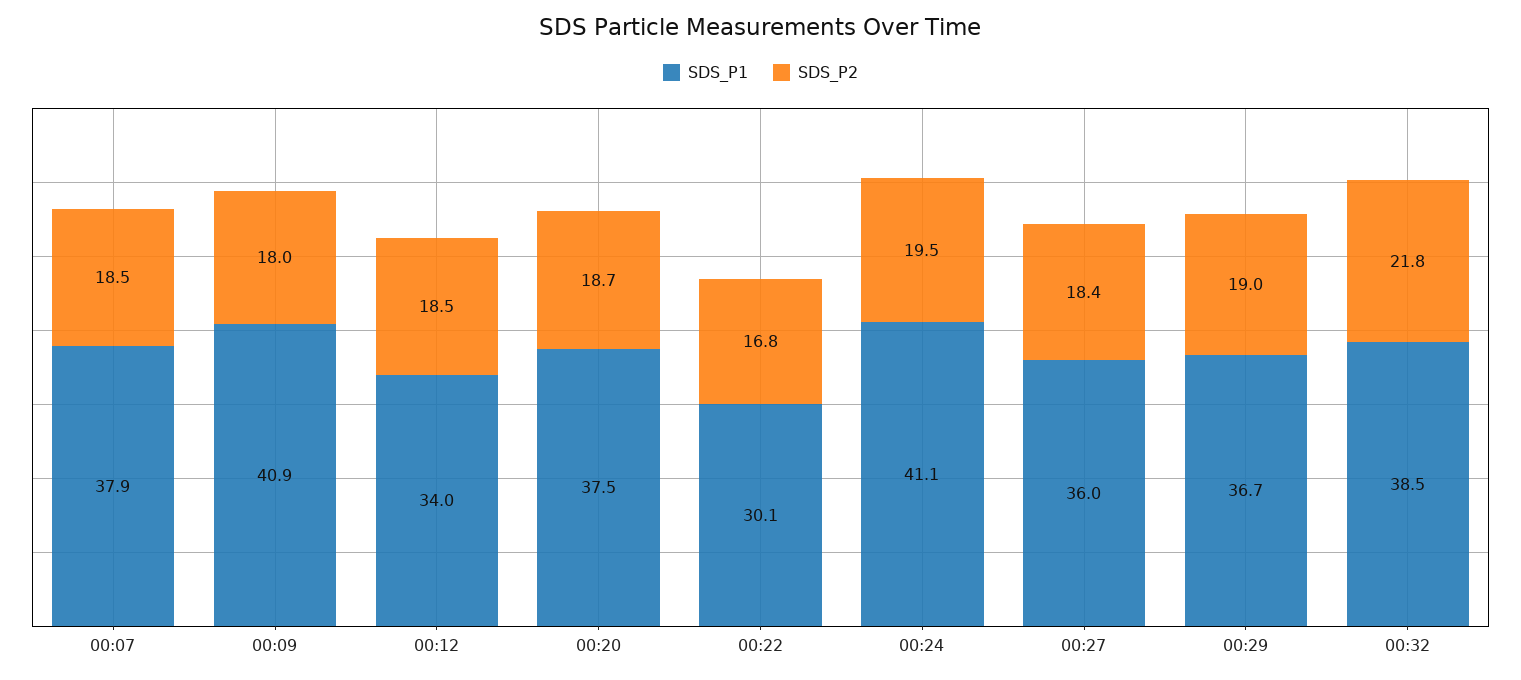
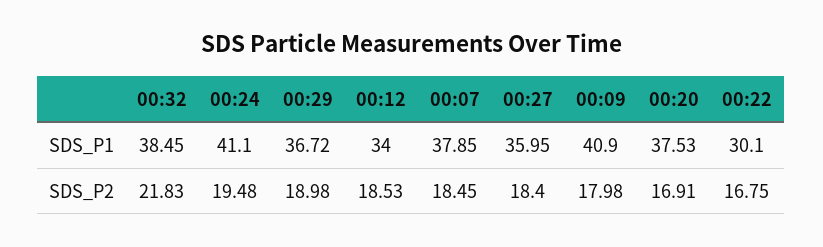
SDS_P2, 00:20: 18.7 -> 16.91

